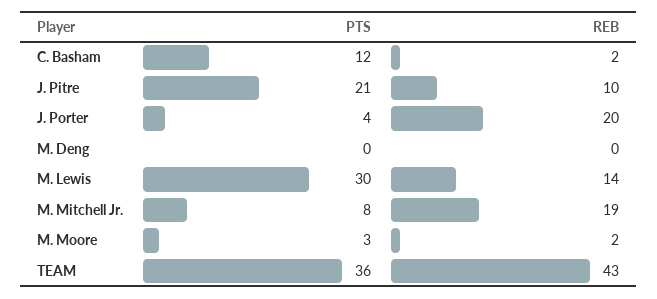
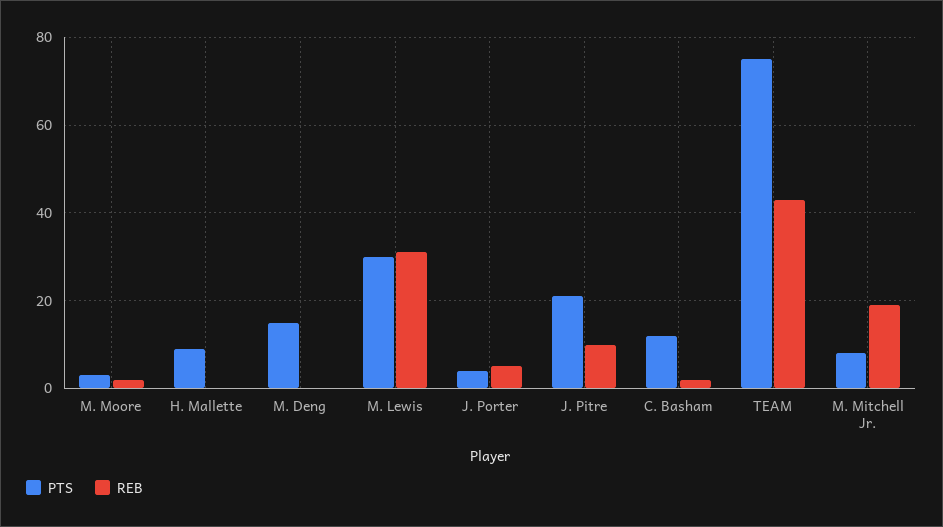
REB, J. Porter: 20 -> 5
PTS, M. Deng: 0 -> 15
REB, M. Lewis: 14 -> 30
PTS, TEAM: 36 -> 75
PTS, H. Mallette: none -> 10
REB, H. Mallette: none -> 0

